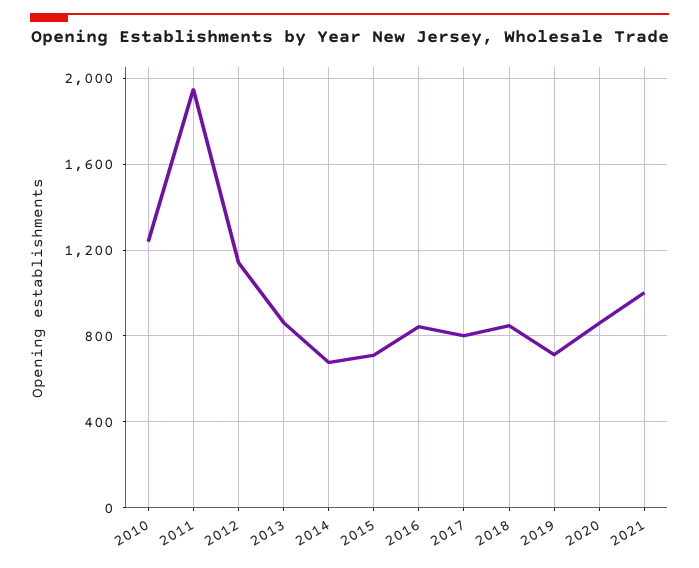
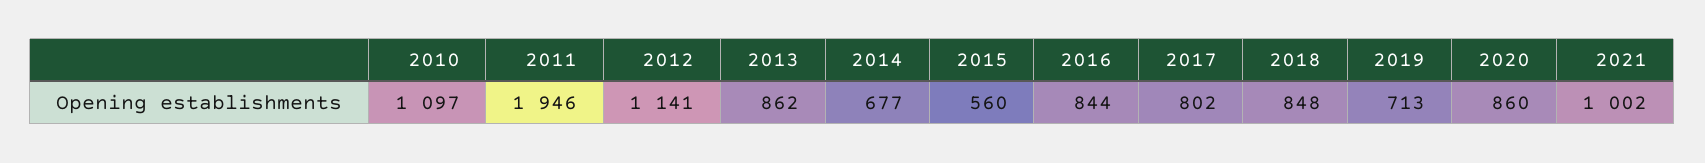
2010: 1250 -> 1097
2015: 700 -> 560

